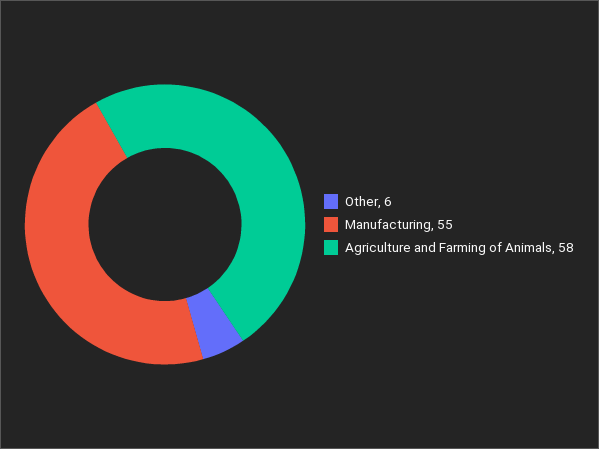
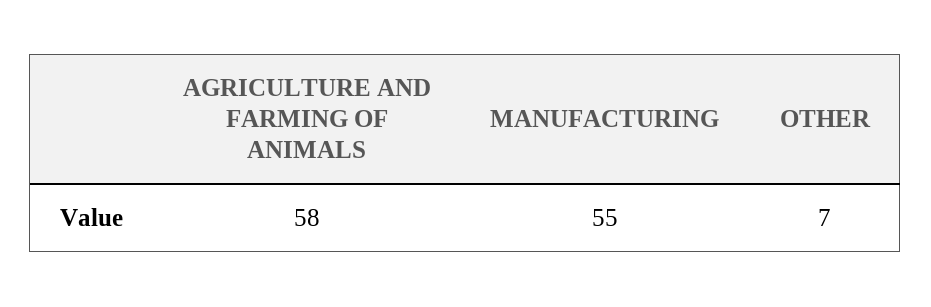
Other: 6 -> 7

